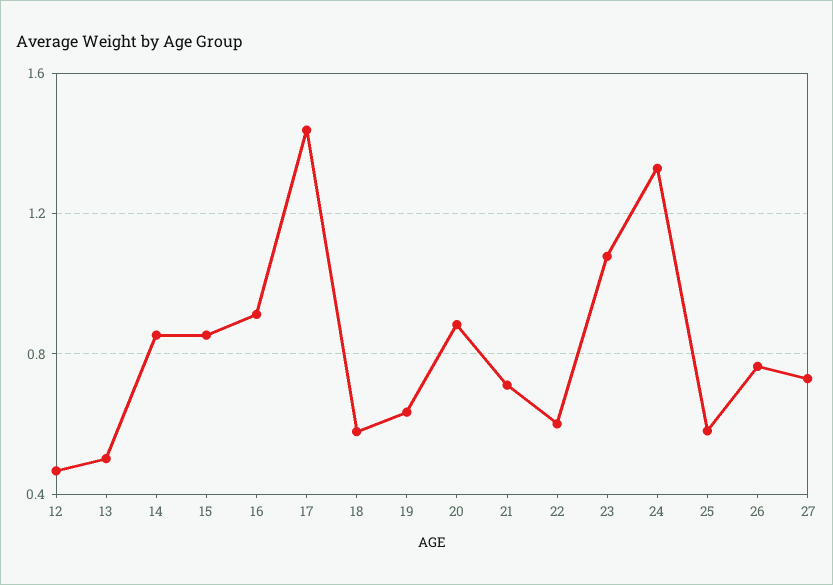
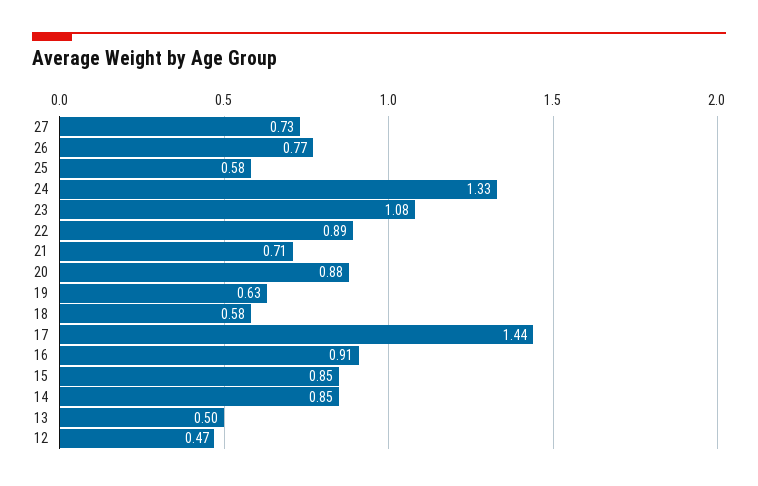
22: 0.6 -> 0.89

